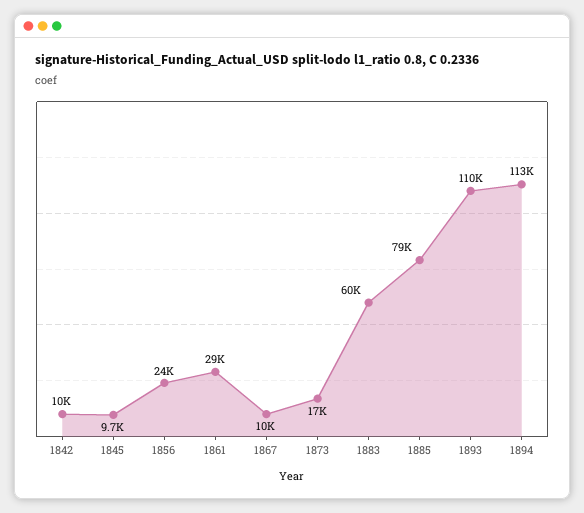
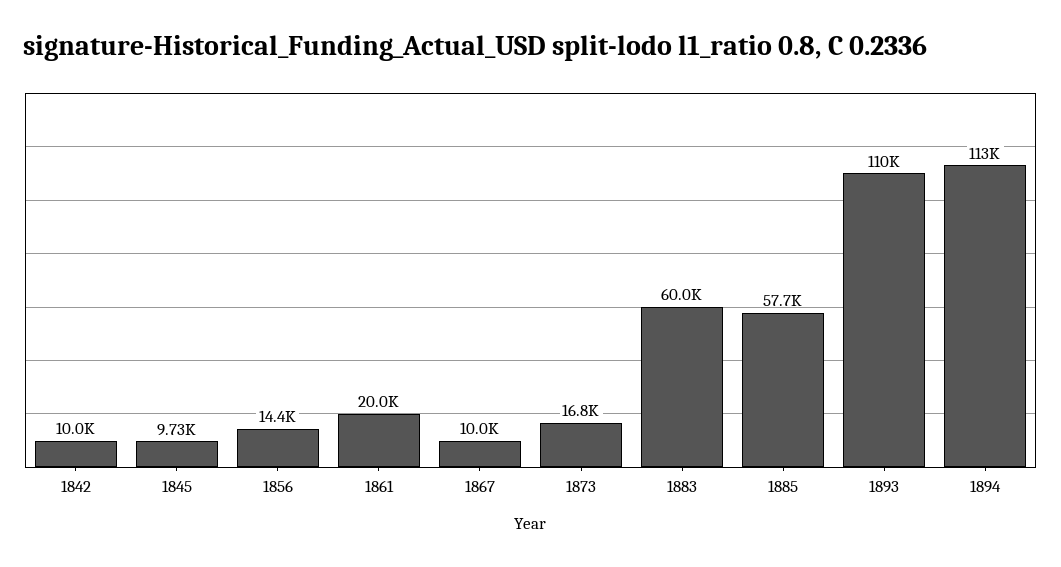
1856: 24000 -> 14400
1861: 29000 -> 20000
1885: 79000 -> 57700

